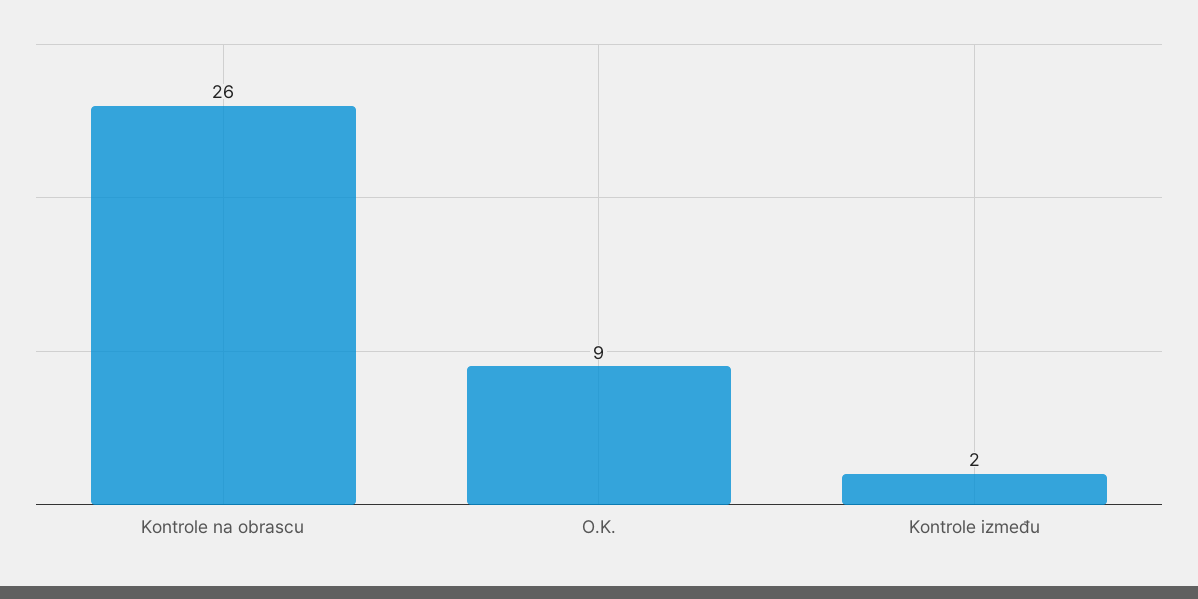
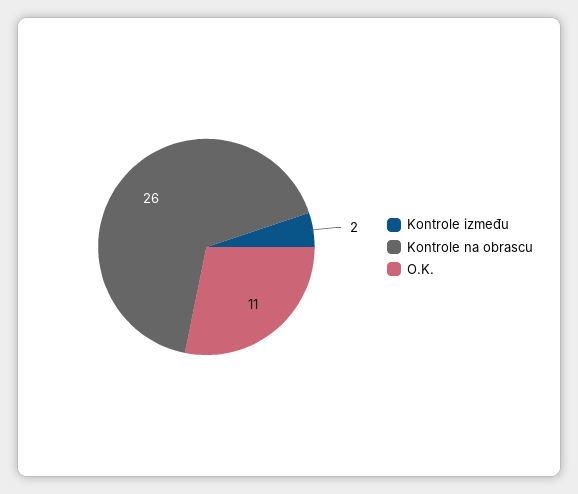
O.K.: 9 -> 11

